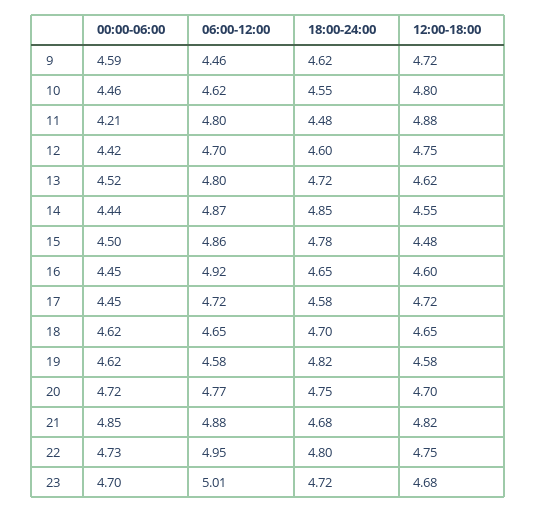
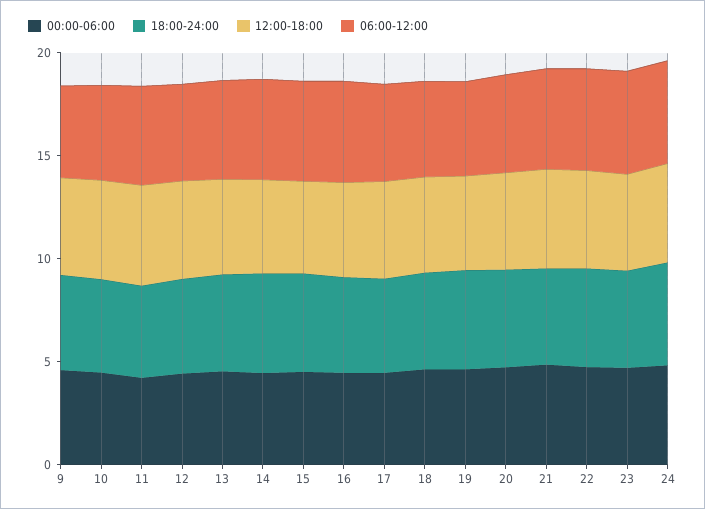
00:00-06:00, 24: none -> 5
18:00-24:00, 24: none -> 5
12:00-18:00, 24: none -> 5
06:00-12:00, 24: none -> 5

